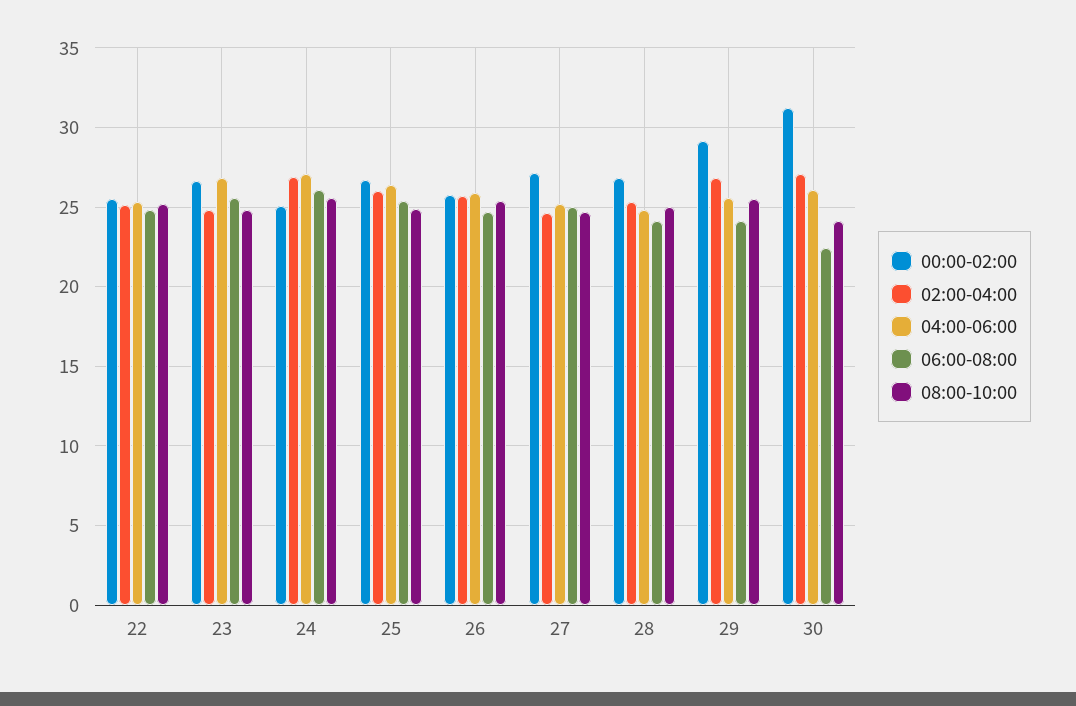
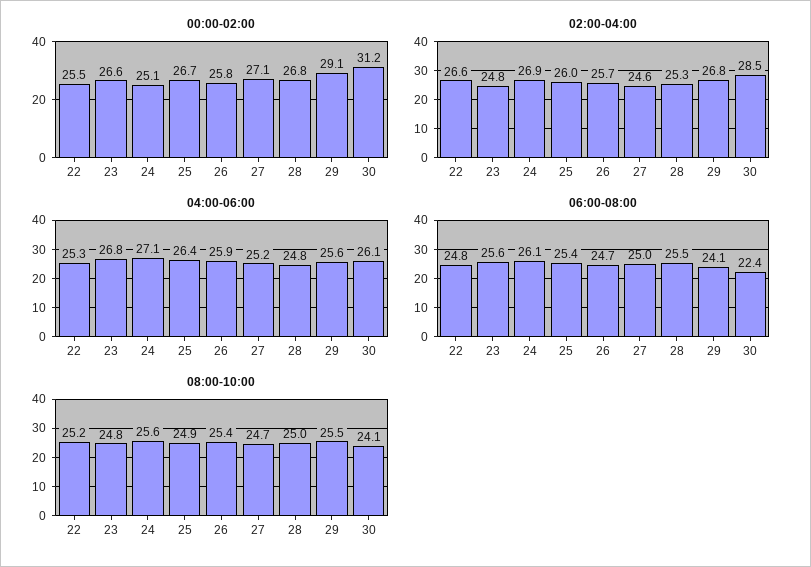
02:00-04:00, 22: 25 -> 26.6
06:00-08:00, 28: 24 -> 25.5
02:00-04:00, 30: 27 -> 28.5

